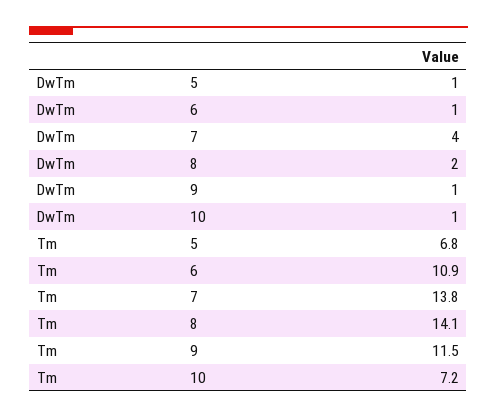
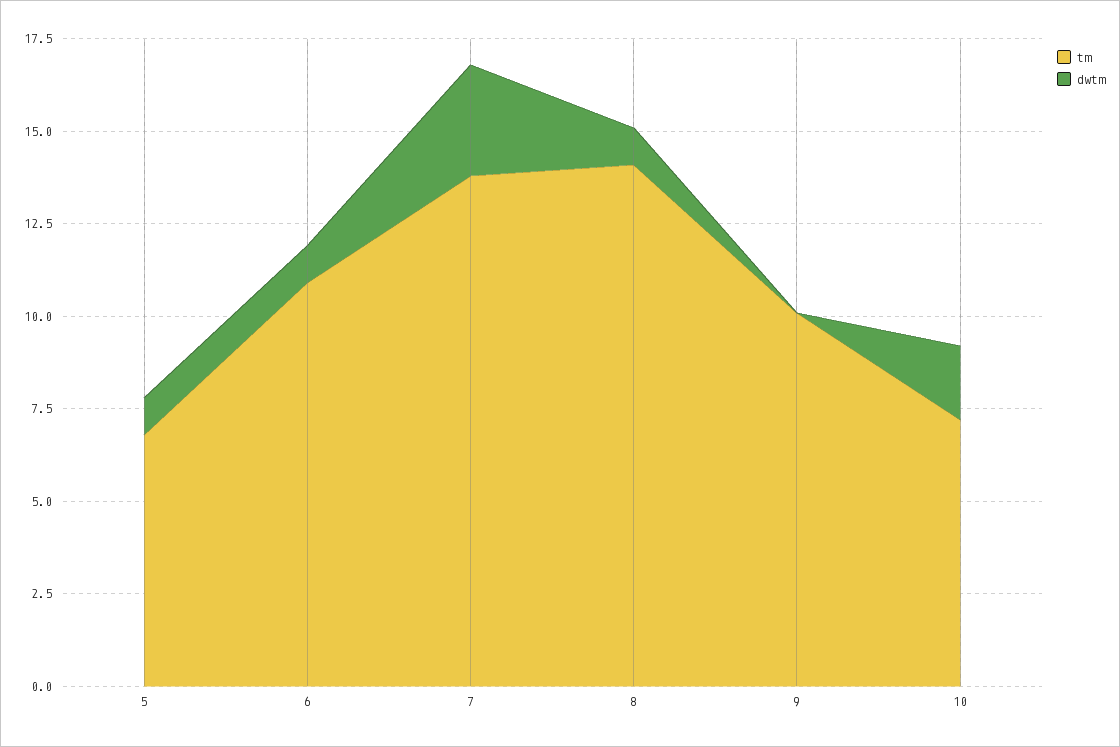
DwTm, 7: 4 -> 3
DwTm, 8: 2 -> 1
DwTm, 9: 1 -> 0
DwTm, 10: 1 -> 2
Tm, 9: 11.5 -> 10

